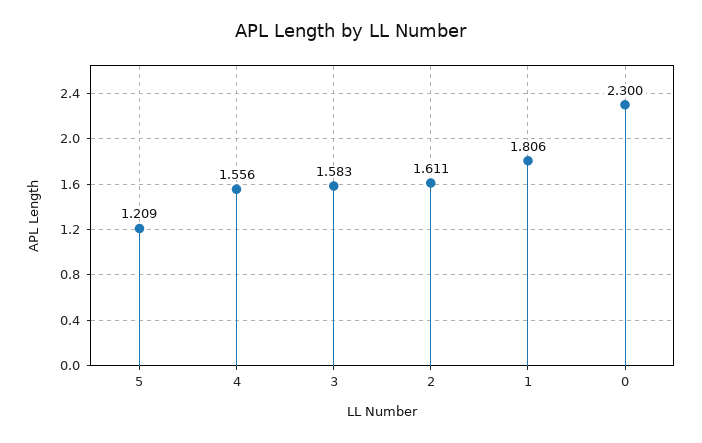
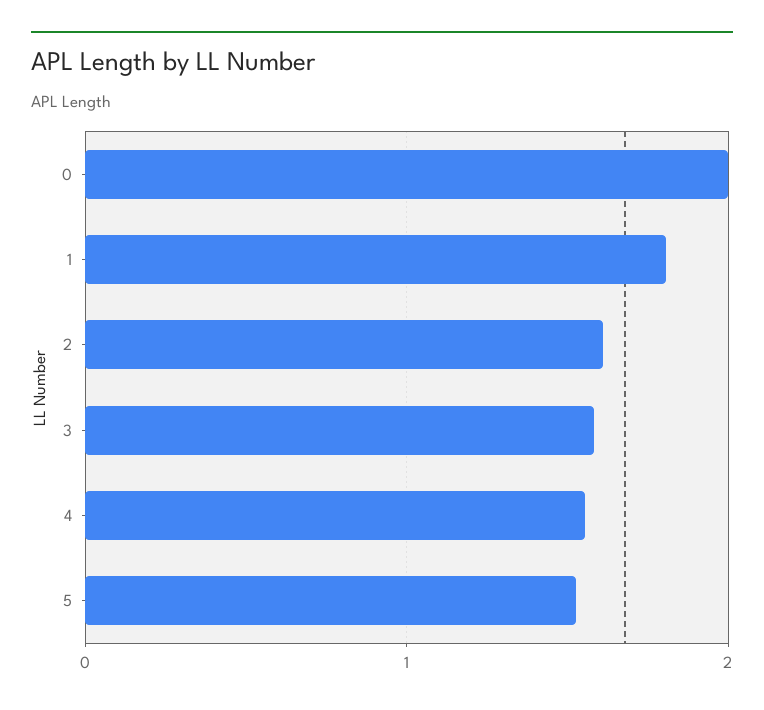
5: 1.209 -> 1.5
0: 2.3 -> 2

